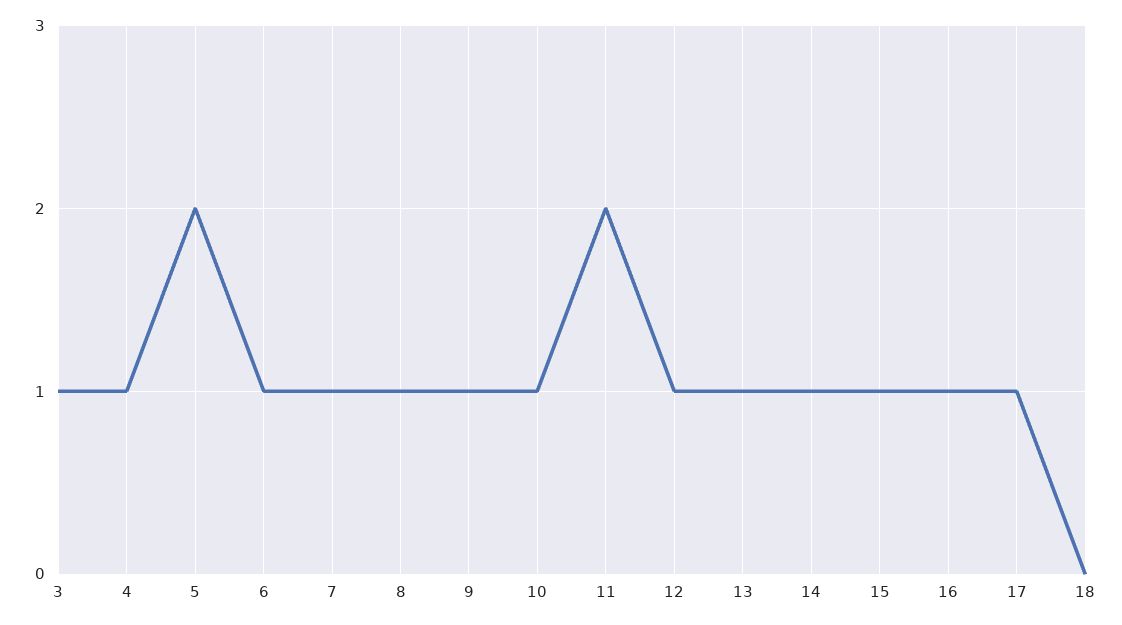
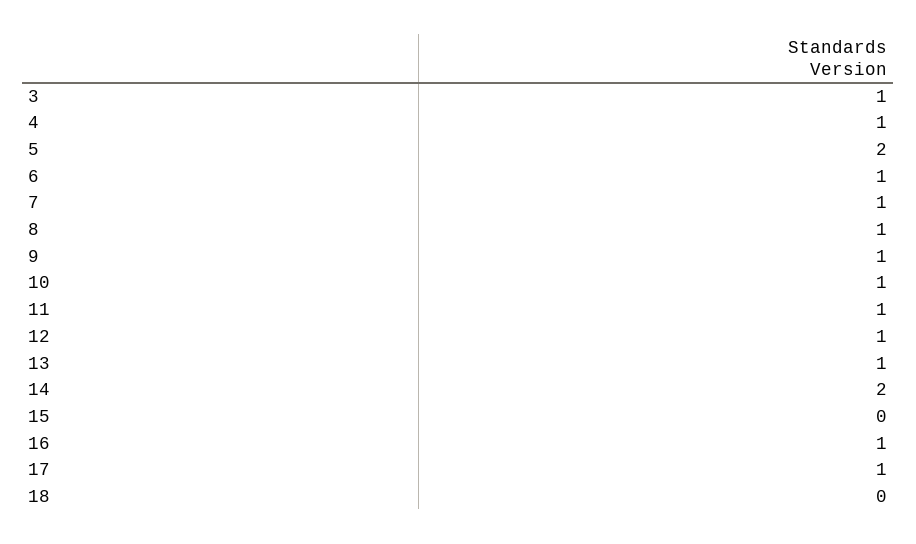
11: 2 -> 1
14: 1 -> 2
15: 1 -> 0

